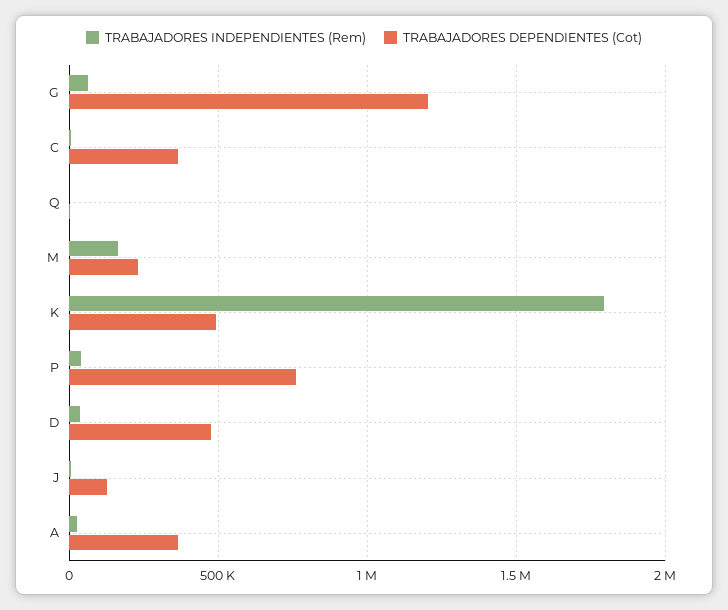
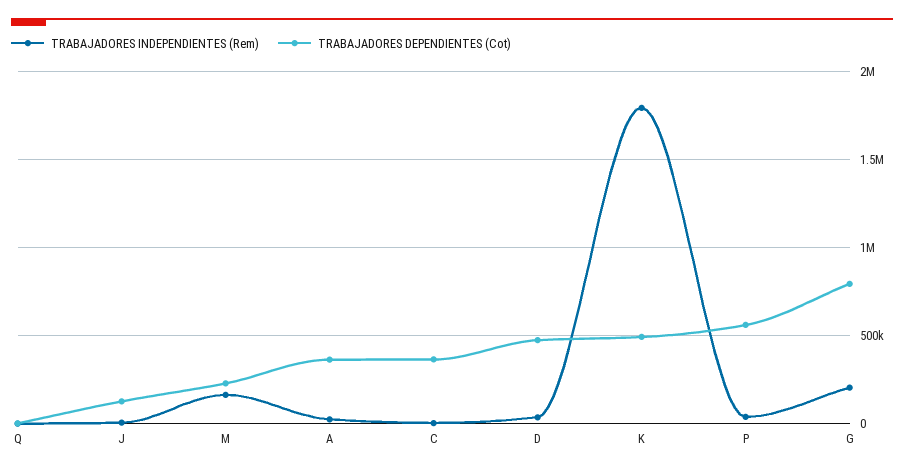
TRABAJADORES INDEPENDIENTES (Rem), G: 50000 -> 200000
TRABAJADORES DEPENDIENTES (Cot), G: 1200000 -> 800000
TRABAJADORES DEPENDIENTES (Cot), P: 750000 -> 550000

